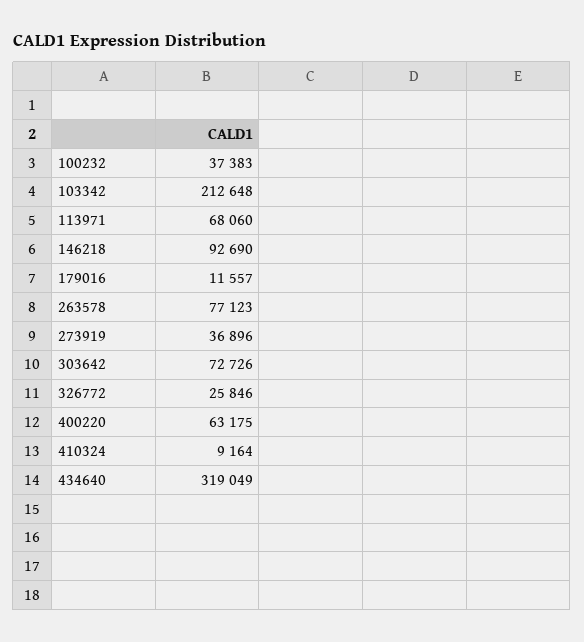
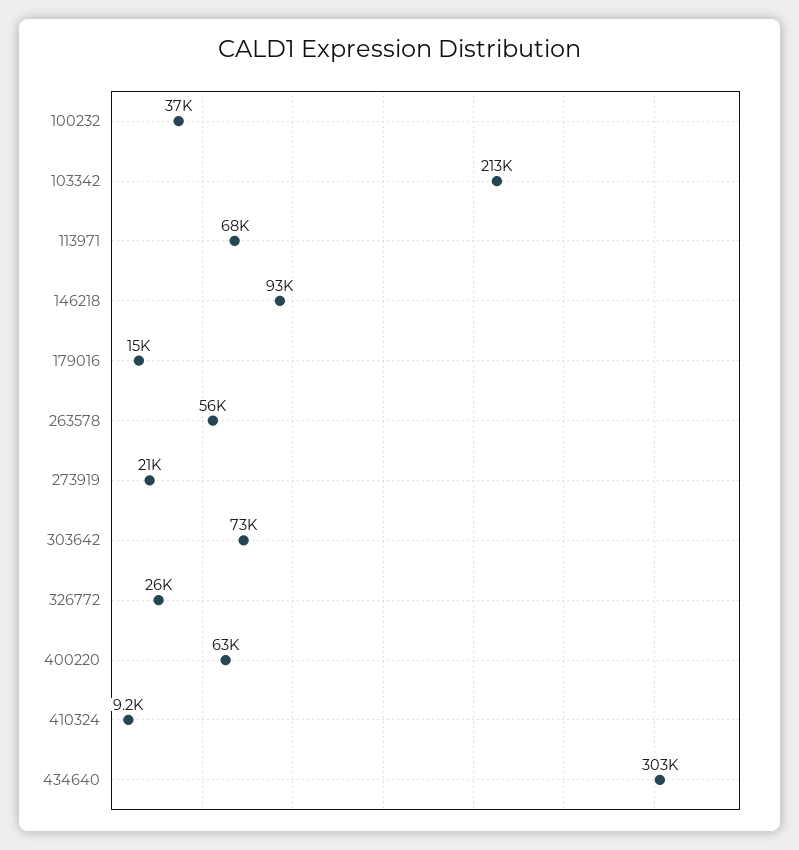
179016: 11557 -> 15000
263578: 77123 -> 56000
273919: 36896 -> 21000
434640: 319049 -> 303000

